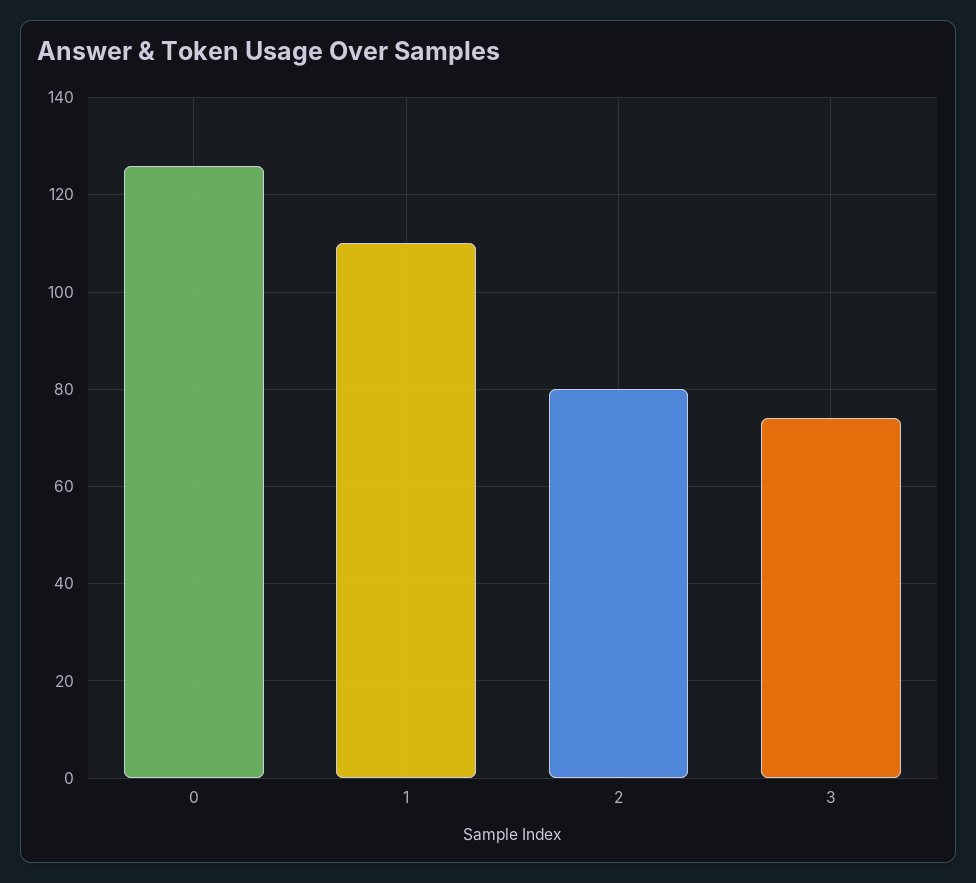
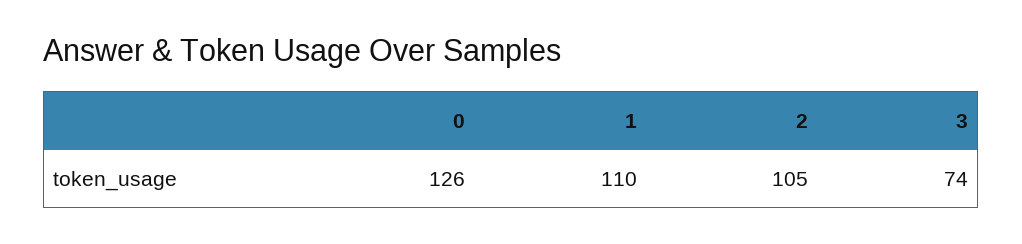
2: 80 -> 105

